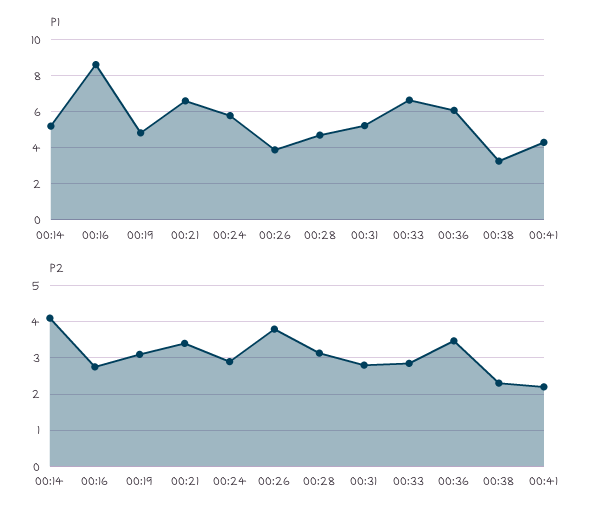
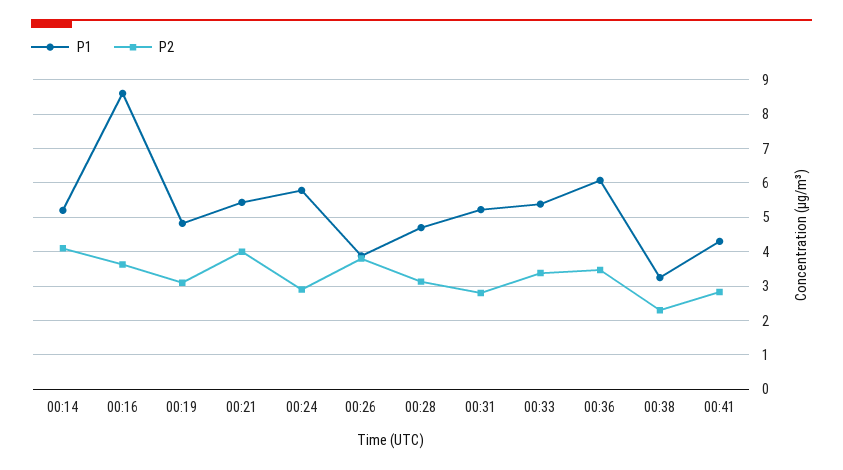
P1, 00:21: 6.5 -> 5.4
P1, 00:33: 6.5 -> 5.4
P2, 00:16: 2.8 -> 3.6
P2, 00:21: 3.4 -> 4
P2, 00:33: 2.8 -> 3.4
P2, 00:41: 2.2 -> 2.8

